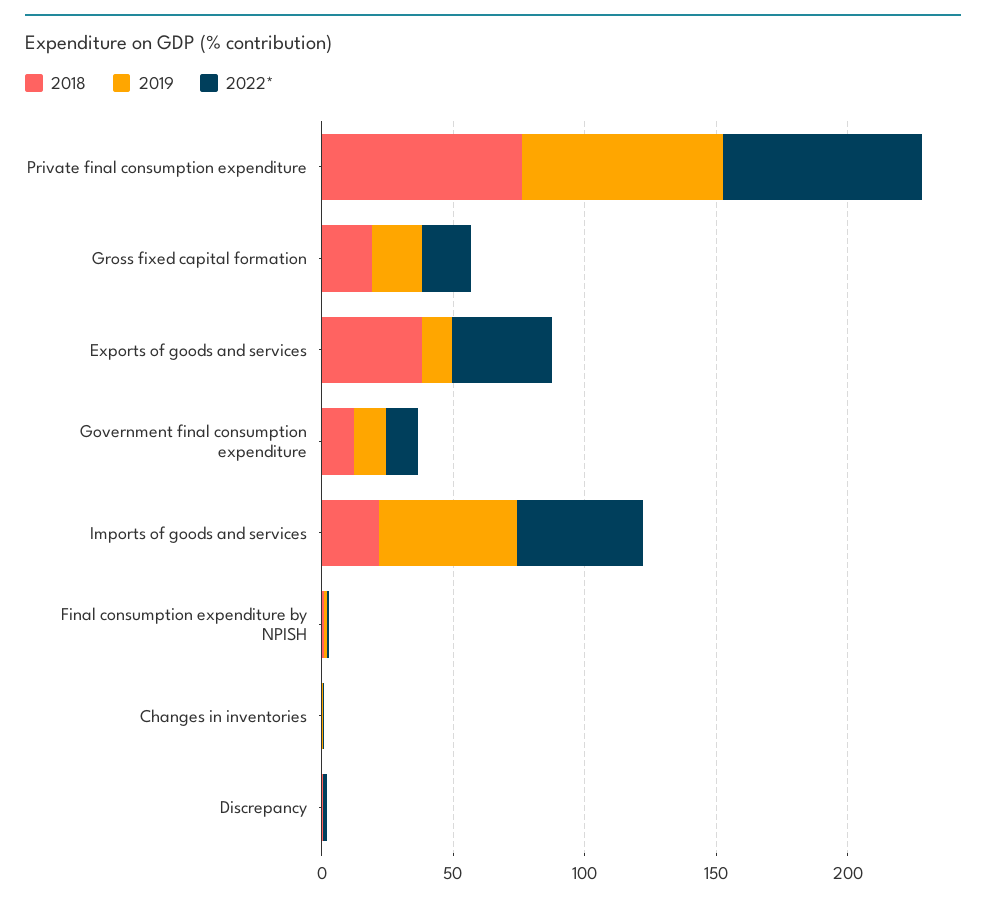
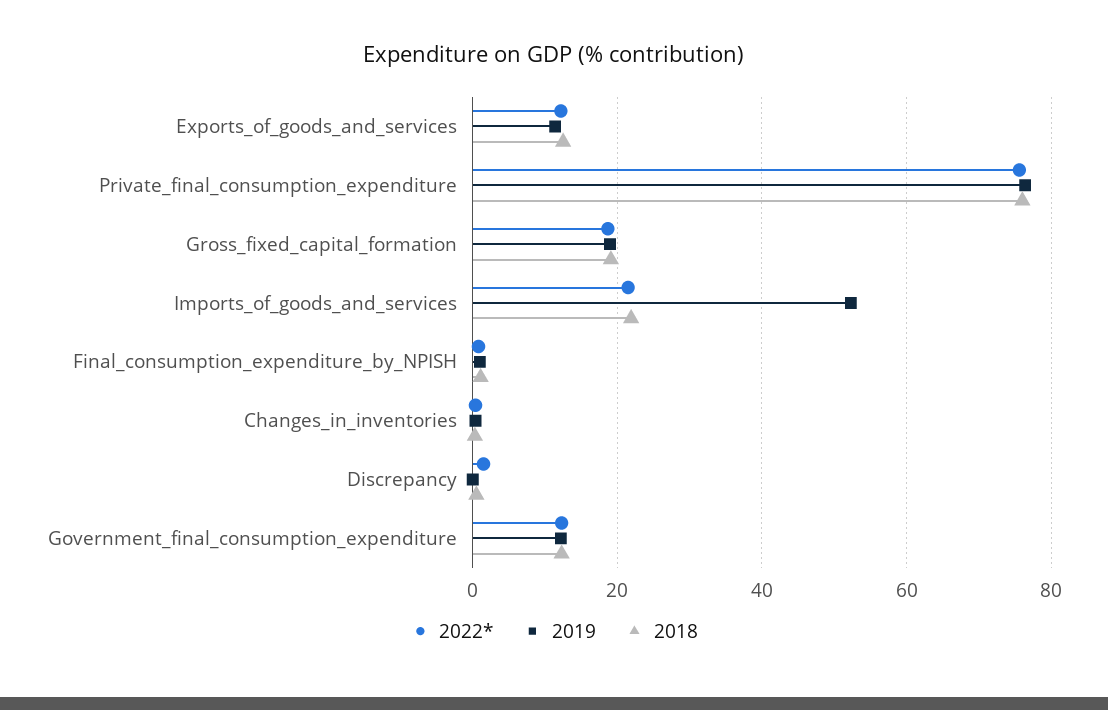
2018, Exports of goods and services: 40 -> 12
2022*, Exports of goods and services: 40 -> 12
2022*, Imports of goods and services: 50 -> 22

